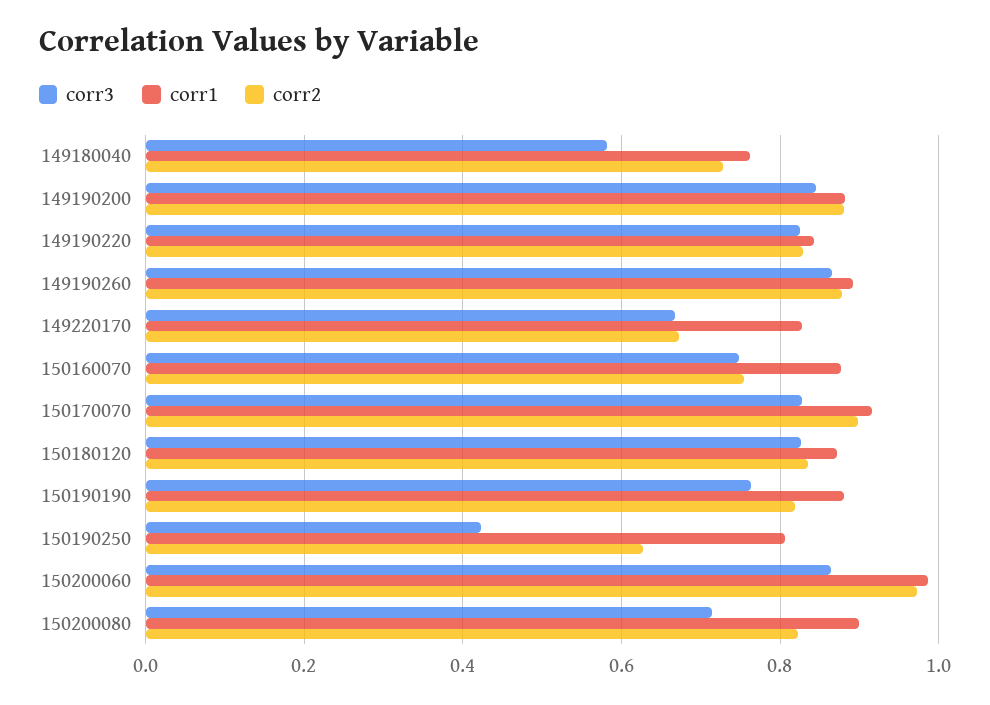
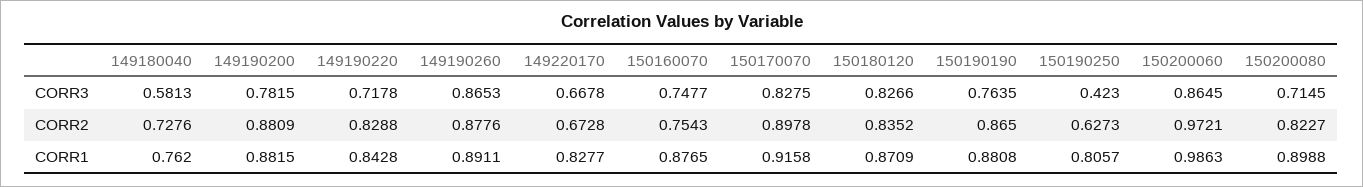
corr3, 149190200: 0.84 -> 0.7815
corr3, 149190220: 0.82 -> 0.7178
corr2, 150190190: 0.82 -> 0.865

